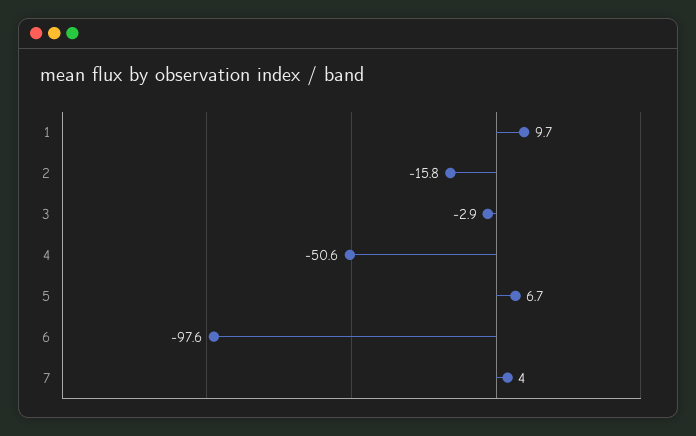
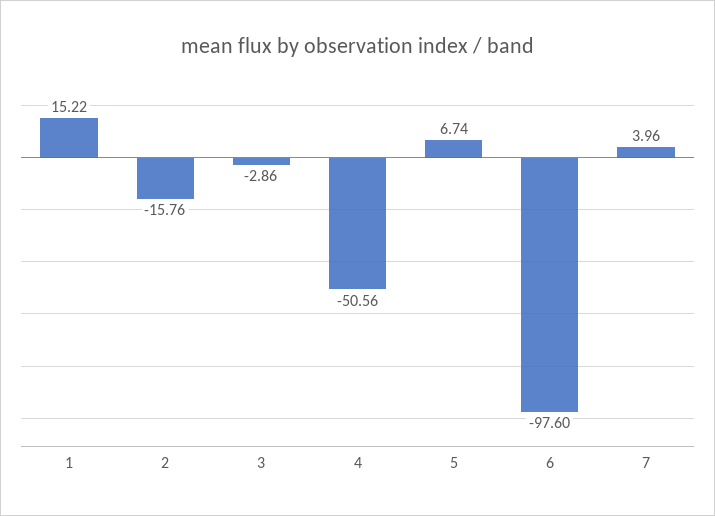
1: 9.7 -> 15.22

